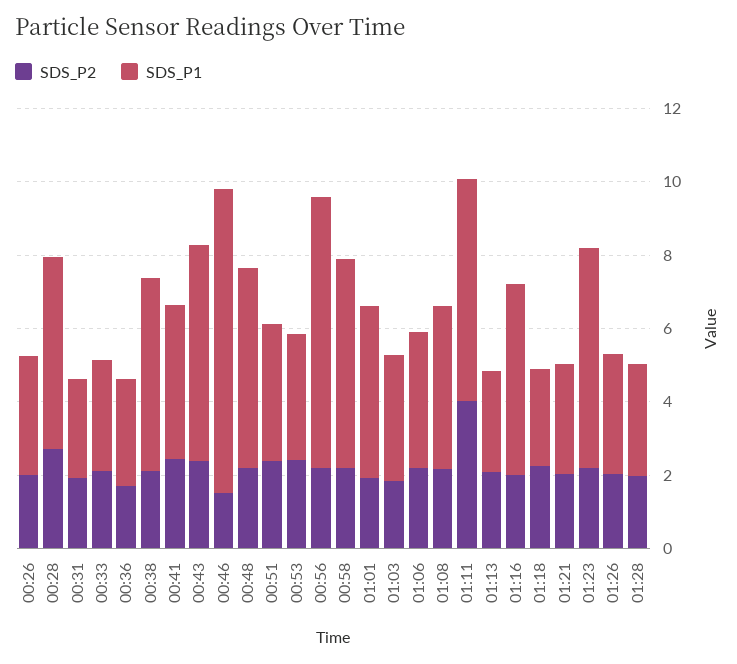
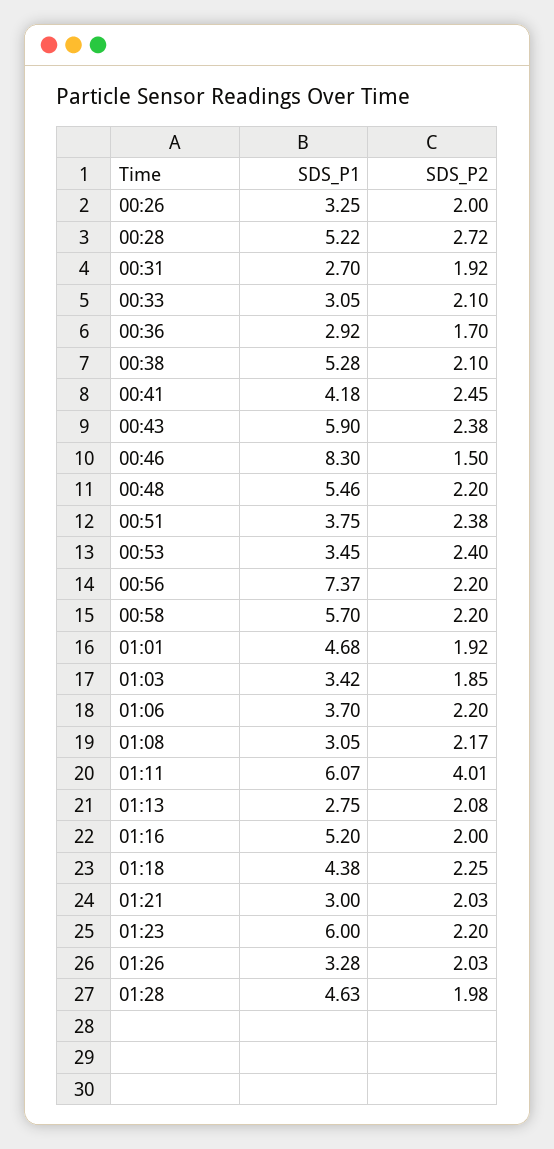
SDS_P1, 01:08: 4.5 -> 3.05
SDS_P1, 01:18: 2.5 -> 4.38
SDS_P1, 01:28: 3 -> 4.63

